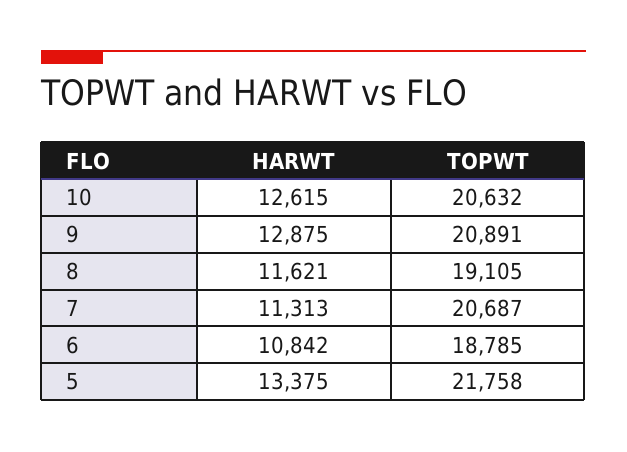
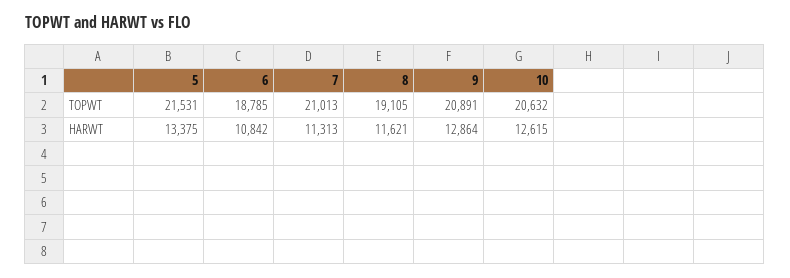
HARWT, 9: 12875 -> 12864
TOPWT, 7: 20687 -> 21013
TOPWT, 5: 21758 -> 21531

